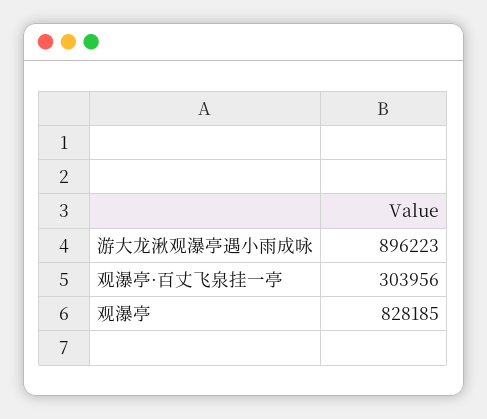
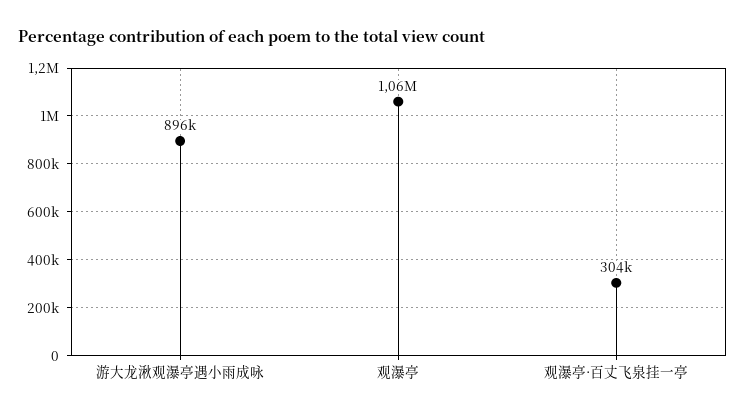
观瀑亭: 828185 -> 1060000

